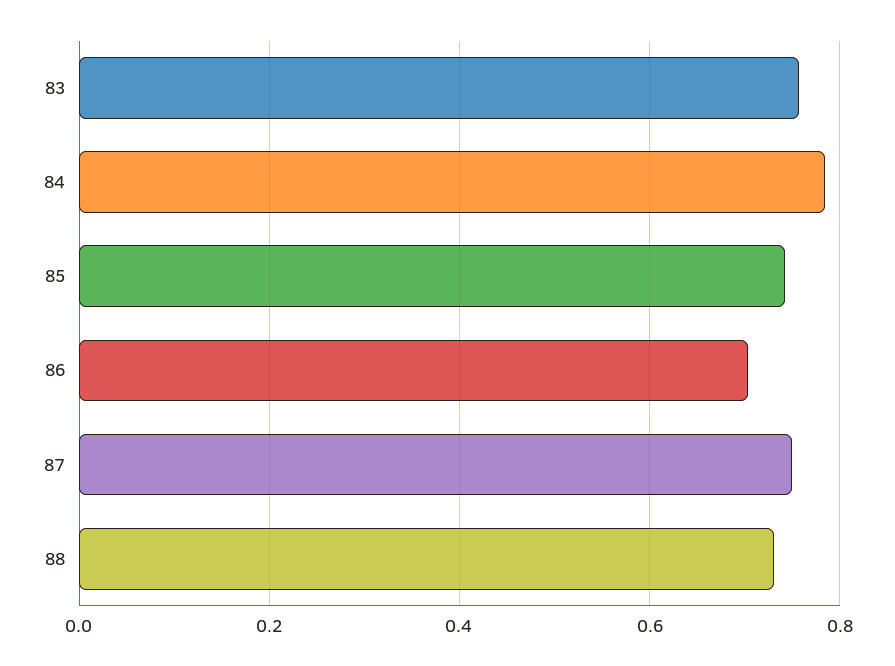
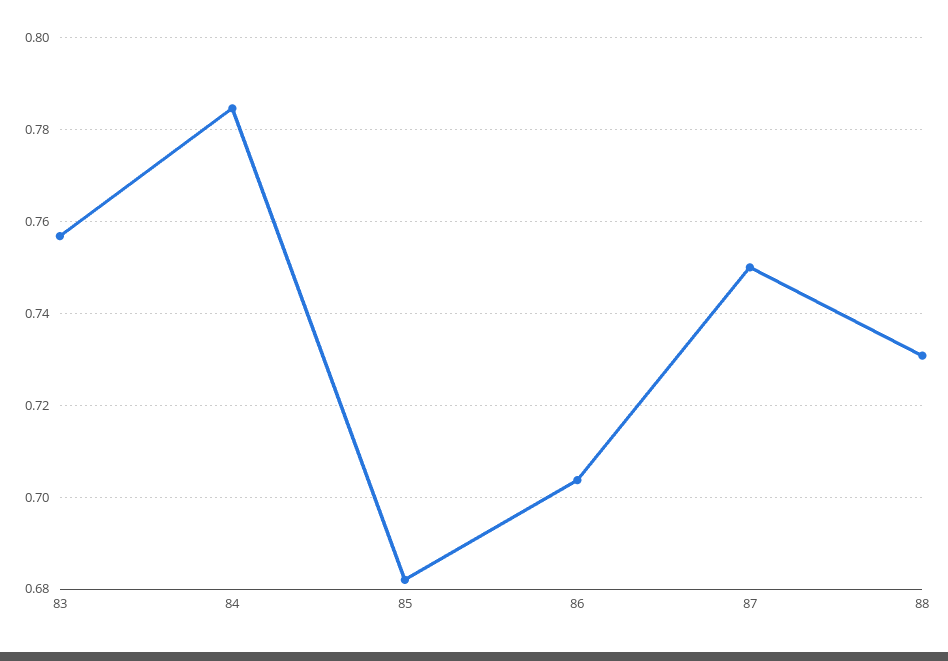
85: 0.74 -> 0.682

